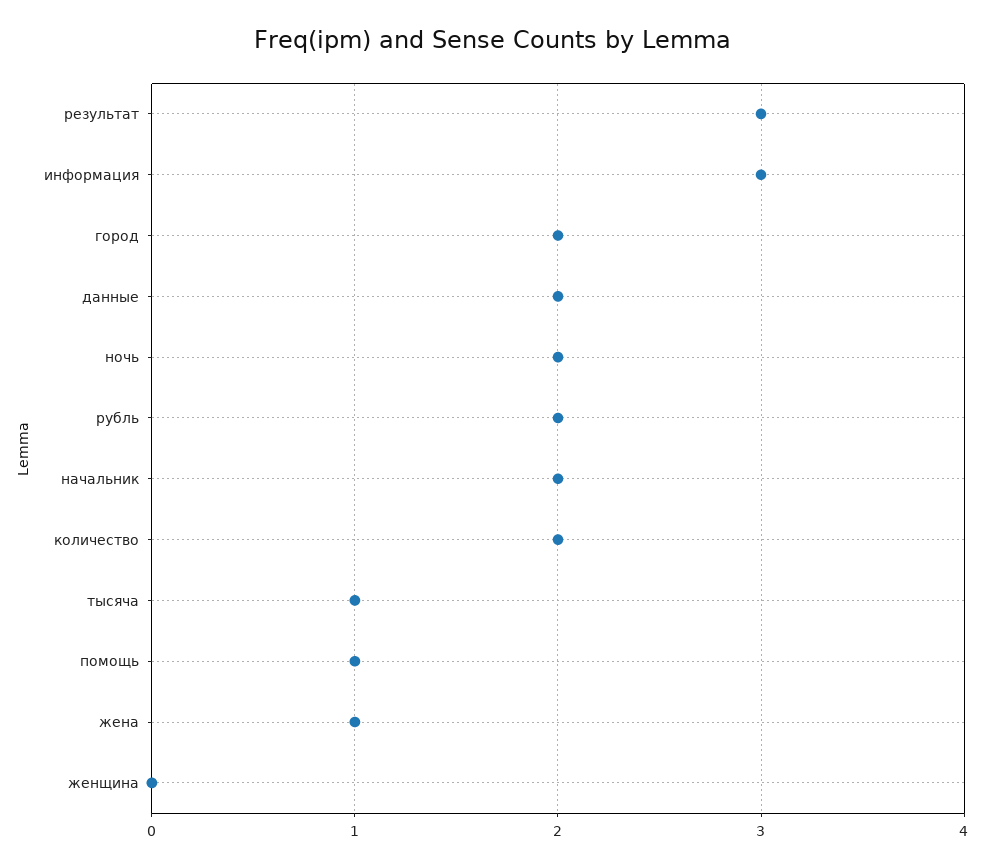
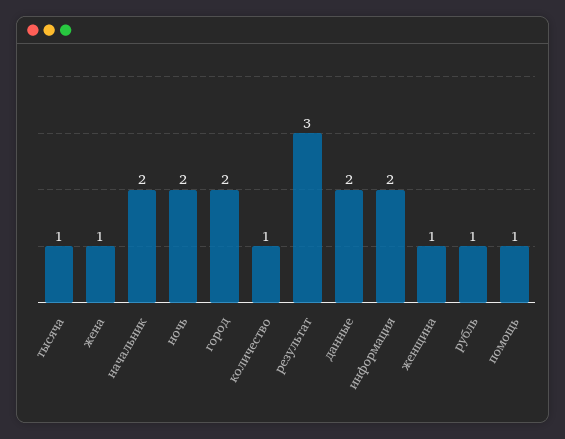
информация: 3 -> 2
рубль: 2 -> 1
количество: 2 -> 1
женщина: 0 -> 1

